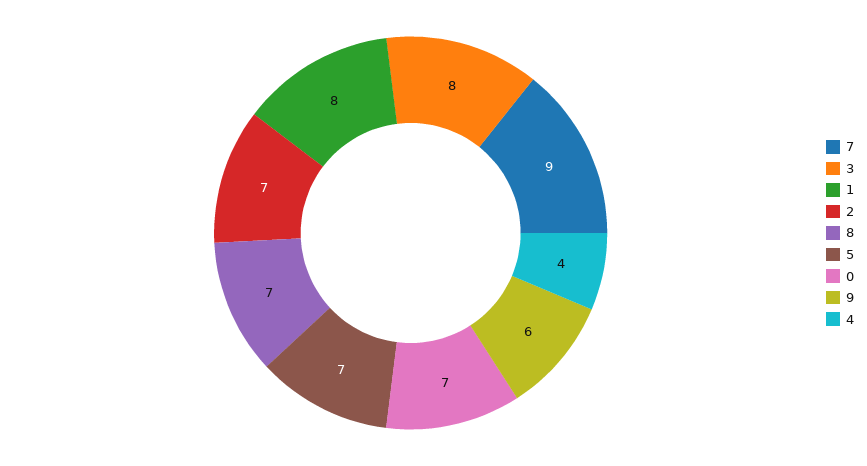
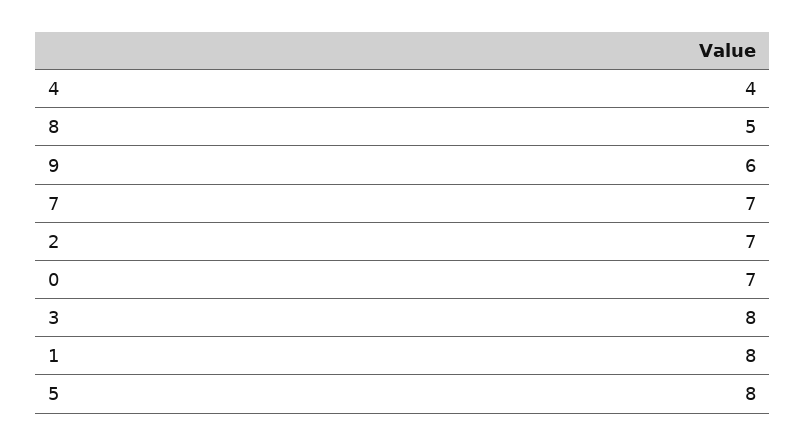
7: 9 -> 7
8: 7 -> 5
5: 7 -> 8

